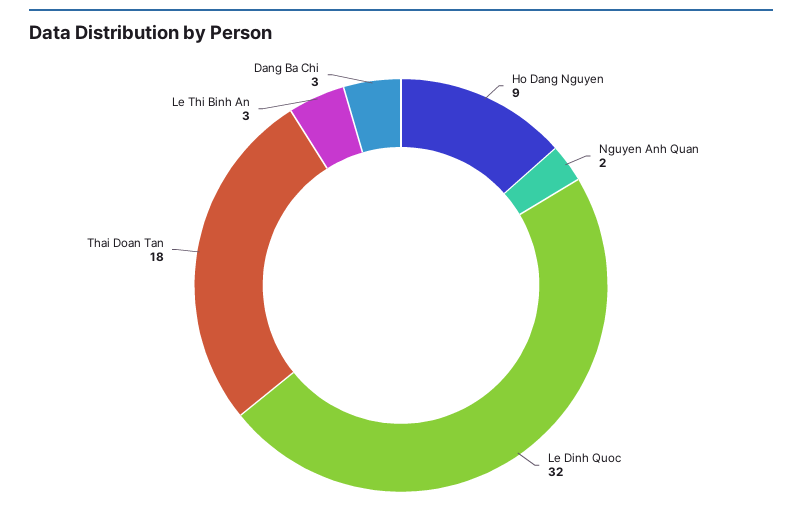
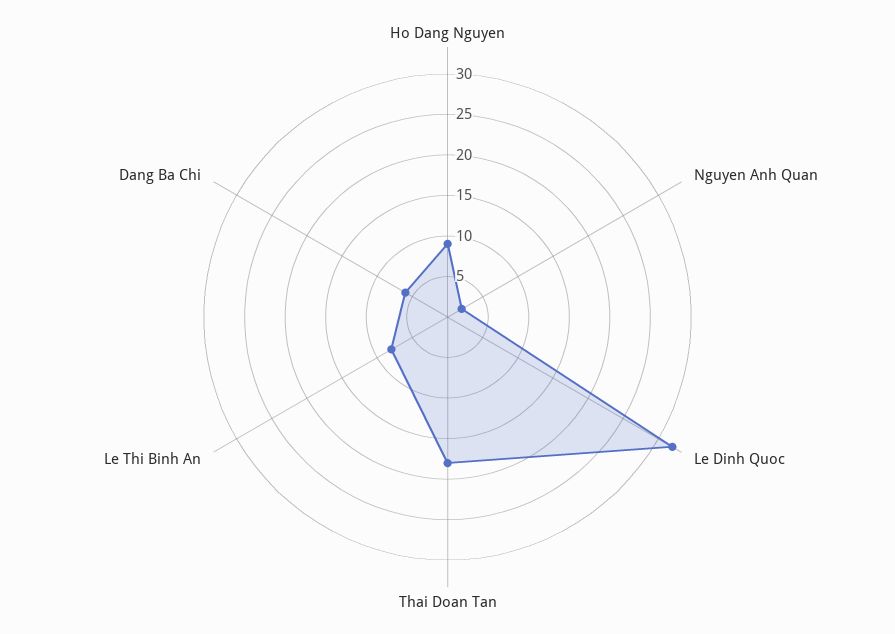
Le Thi Binh An: 3 -> 8
Dang Ba Chi: 3 -> 6

